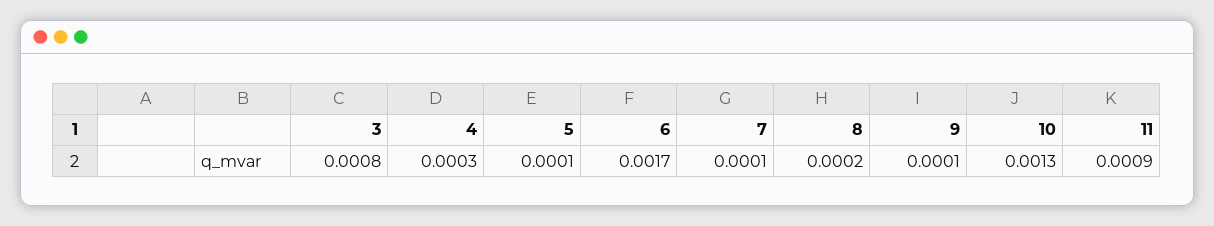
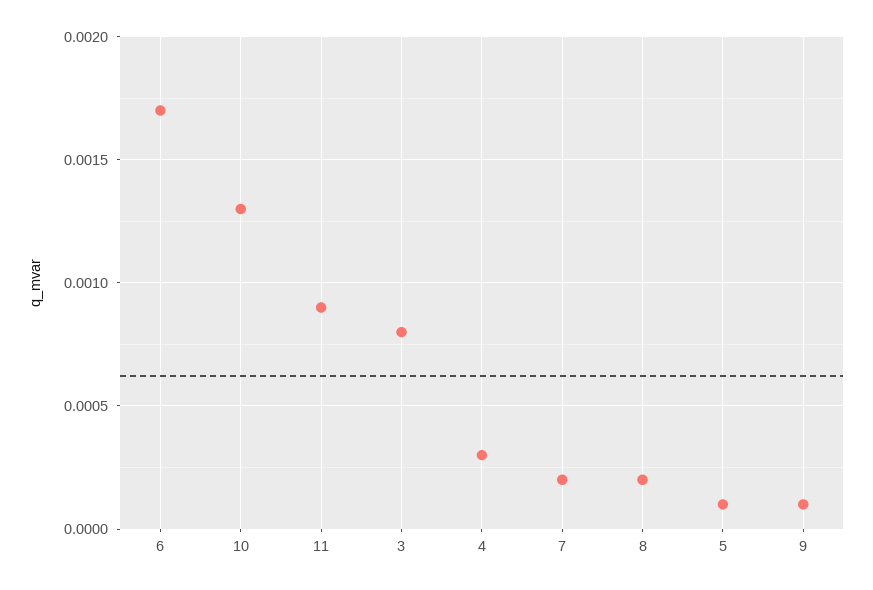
7: 0.0001 -> 0.0002

